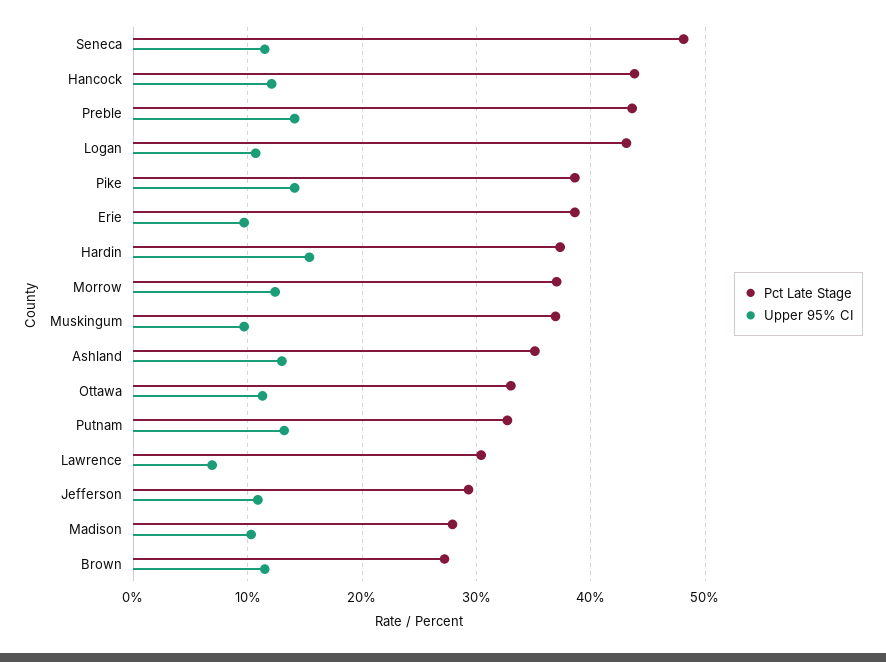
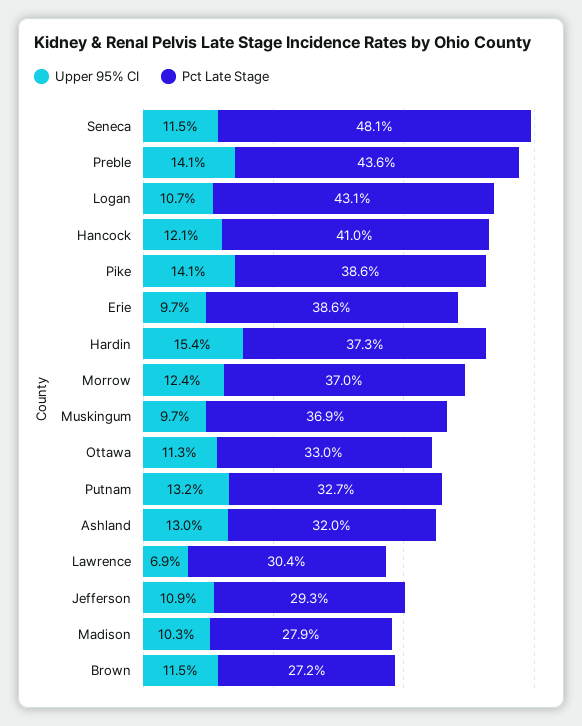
Pct Late Stage, Hancock: 44 -> 41
Pct Late Stage, Ashland: 35 -> 32

